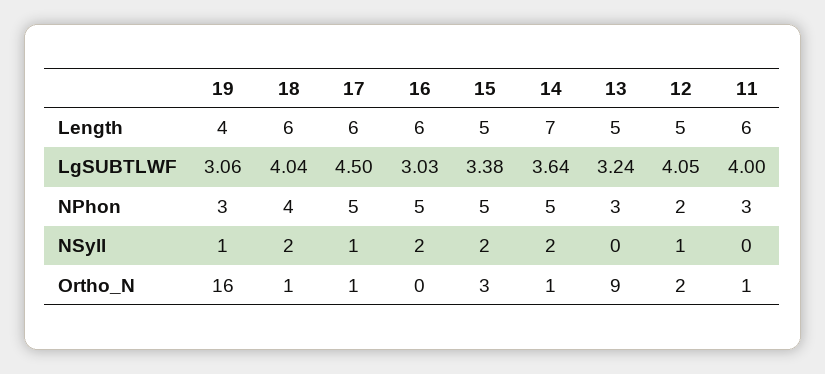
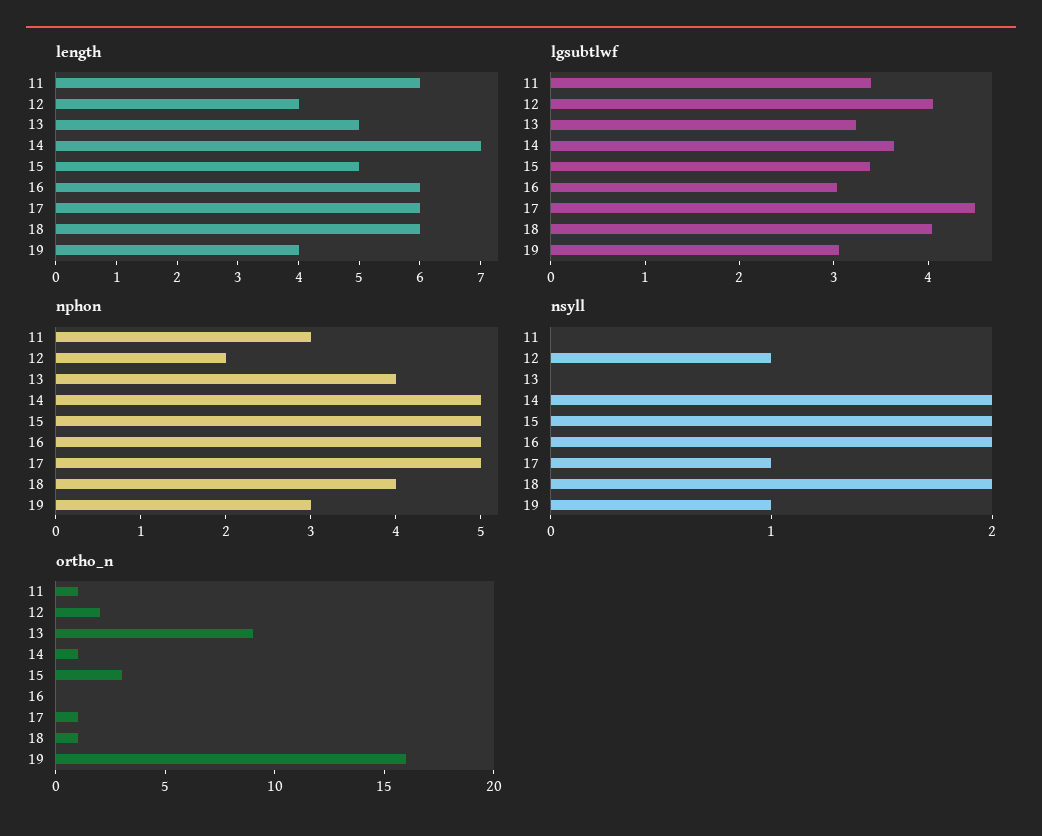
Length, 12: 5 -> 4
LgSUBTLWF, 11: 4 -> 3.4
NPhon, 13: 3 -> 4

